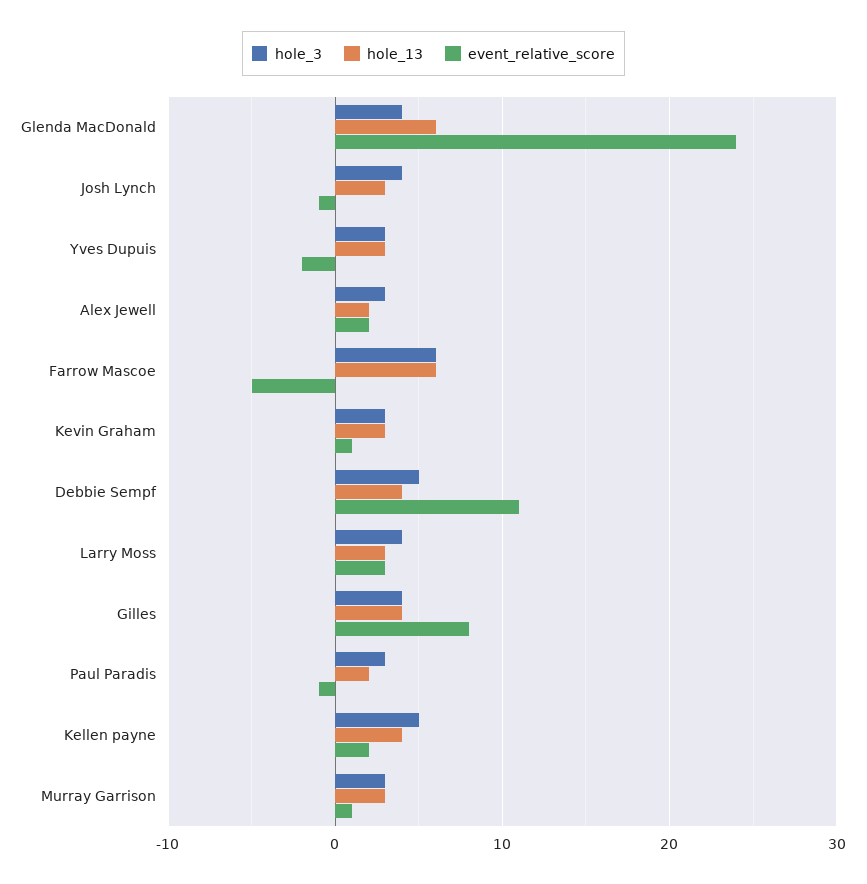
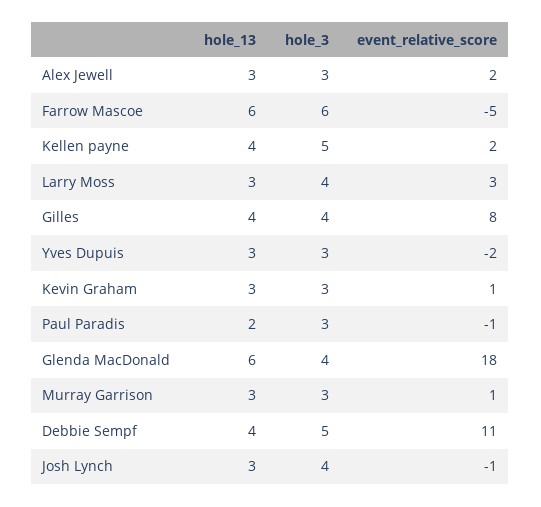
event_relative_score, Glenda MacDonald: 24 -> 18
hole_13, Alex Jewell: 2 -> 3

